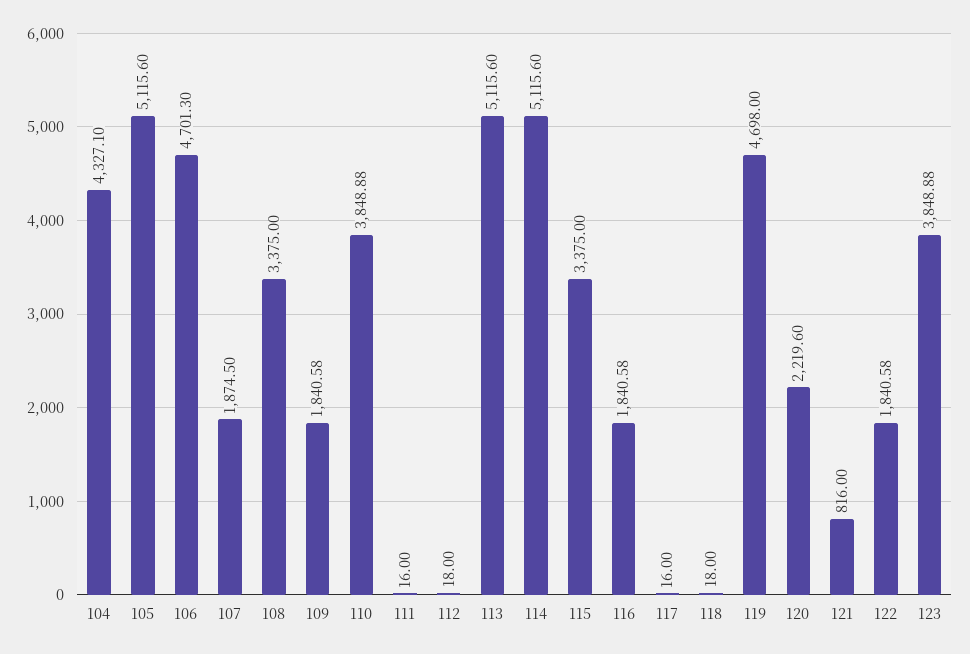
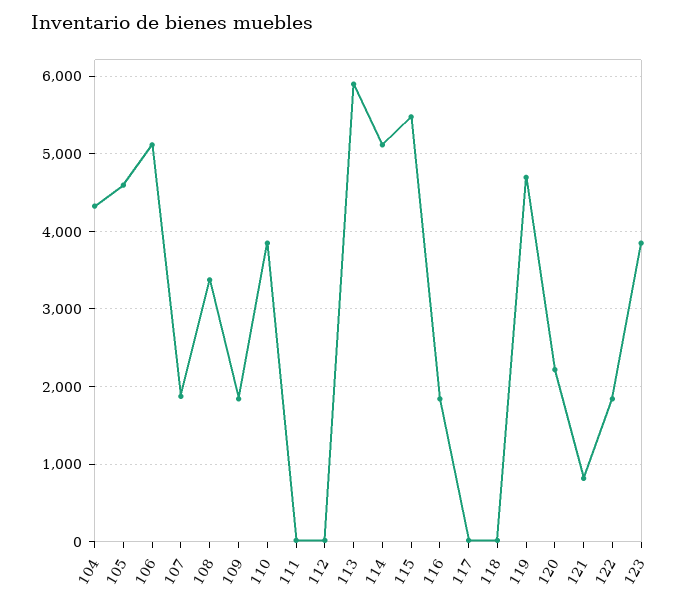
105: 5115.6 -> 4600
106: 4701.3 -> 5100
113: 5115.6 -> 5900
115: 3375 -> 5500

